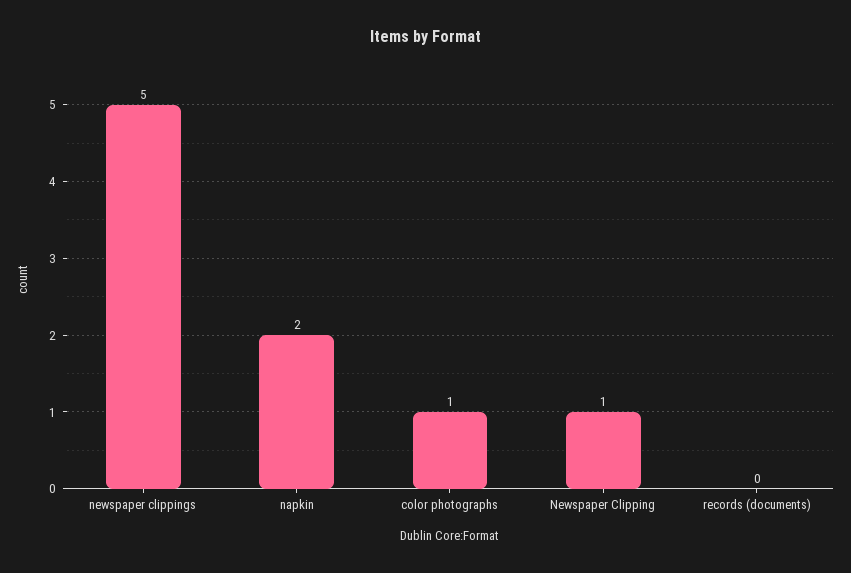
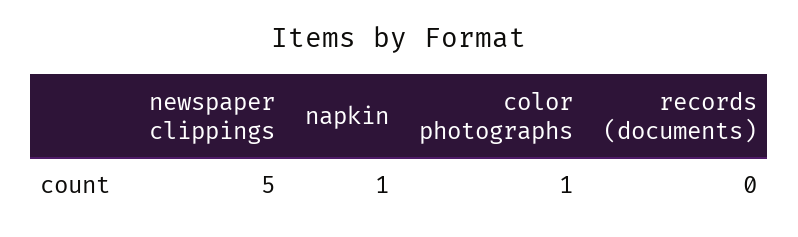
napkin: 2 -> 1
Newspaper Clipping: 1 -> none

